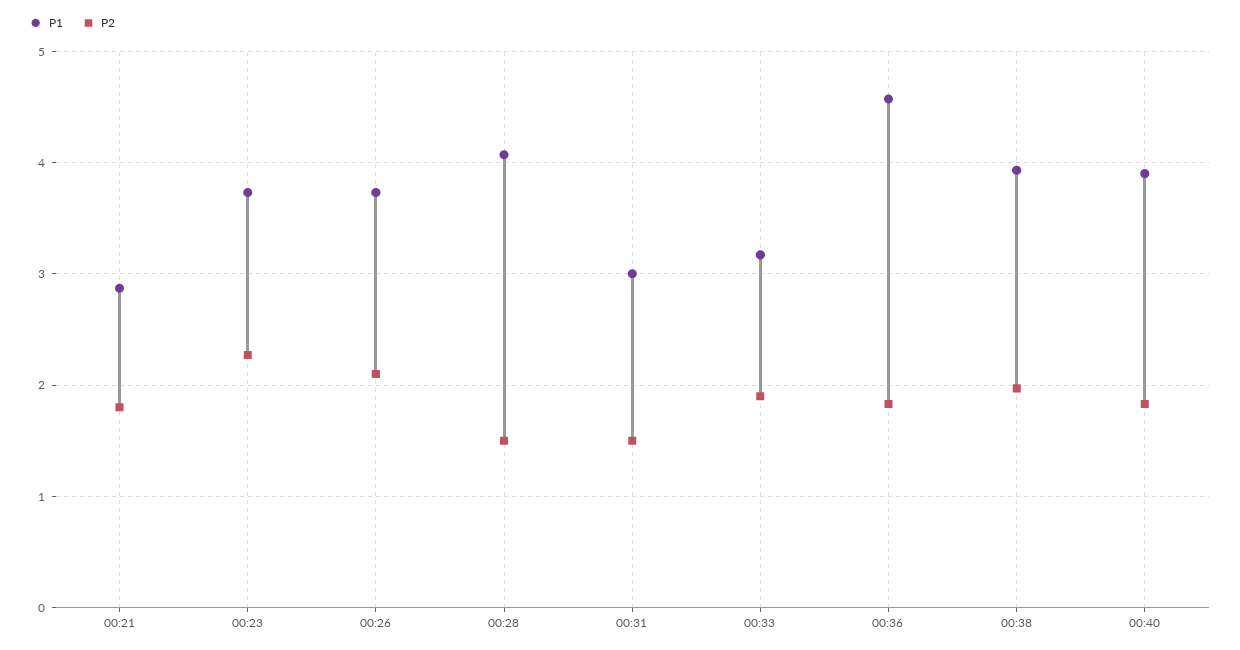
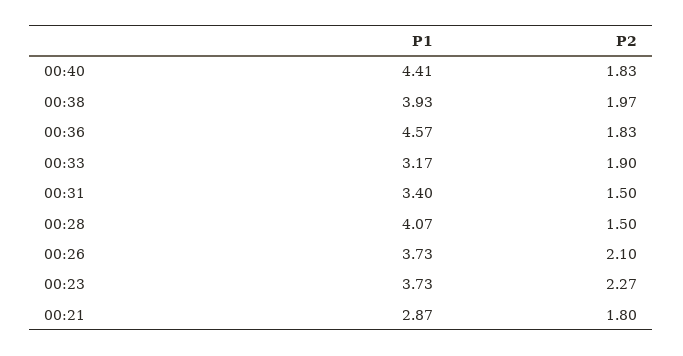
P1, 00:31: 3 -> 3.4
P1, 00:40: 3.9 -> 4.41

